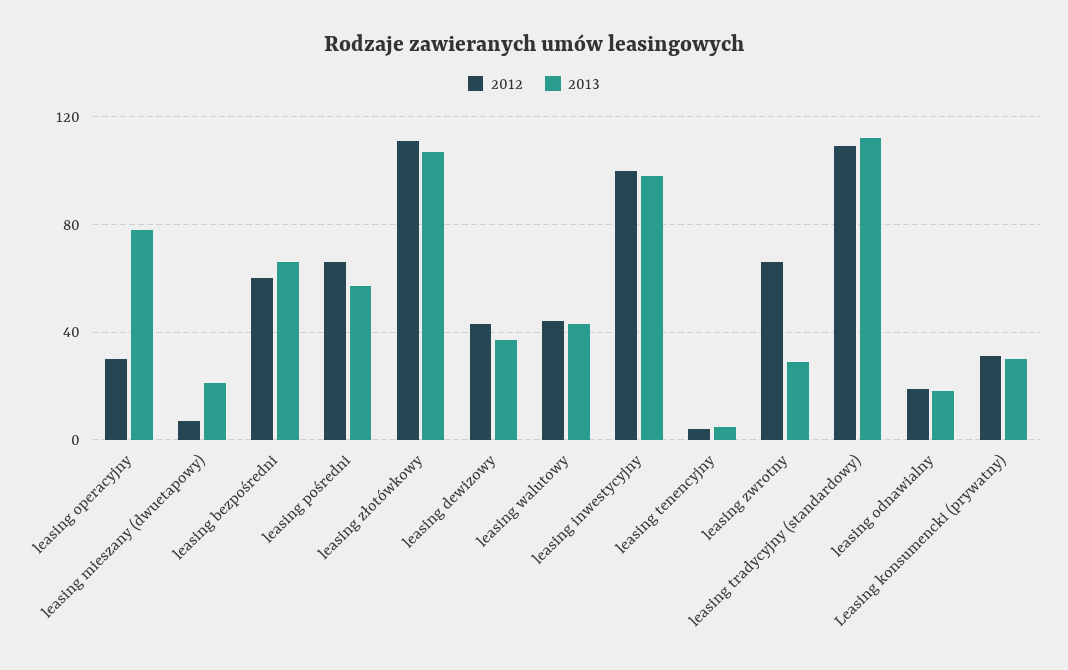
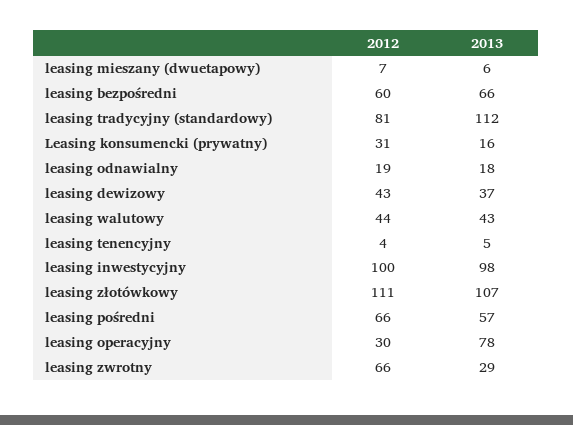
2013, leasing mieszany (dwuetapowy): 20 -> 6
2012, leasing tradycyjny (standardowy): 110 -> 81
2013, Leasing konsumencki (prywatny): 30 -> 16

